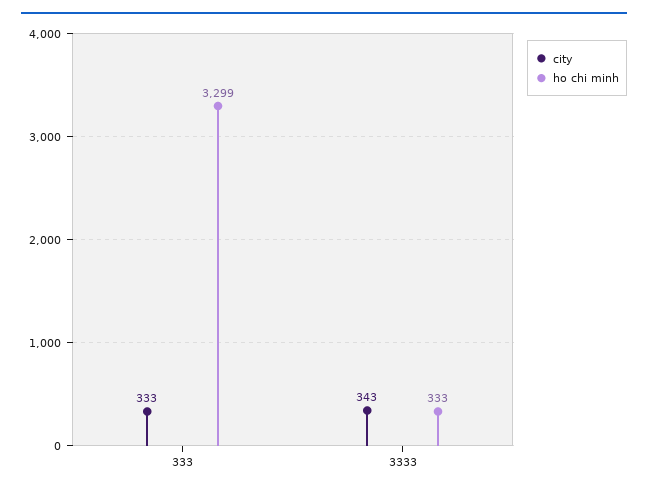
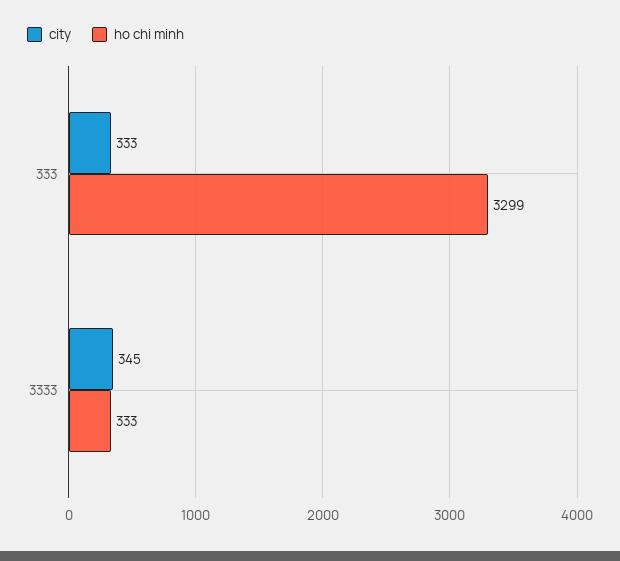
city, 3333: 343 -> 345

